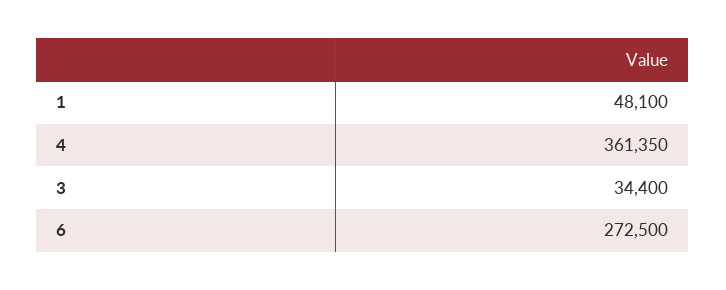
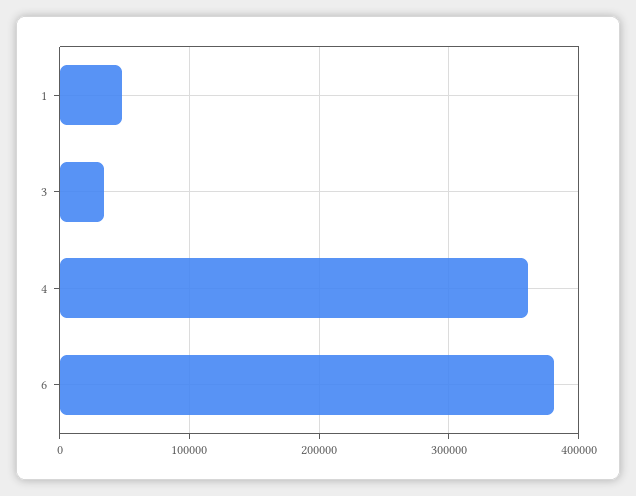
6: 272500 -> 380000

